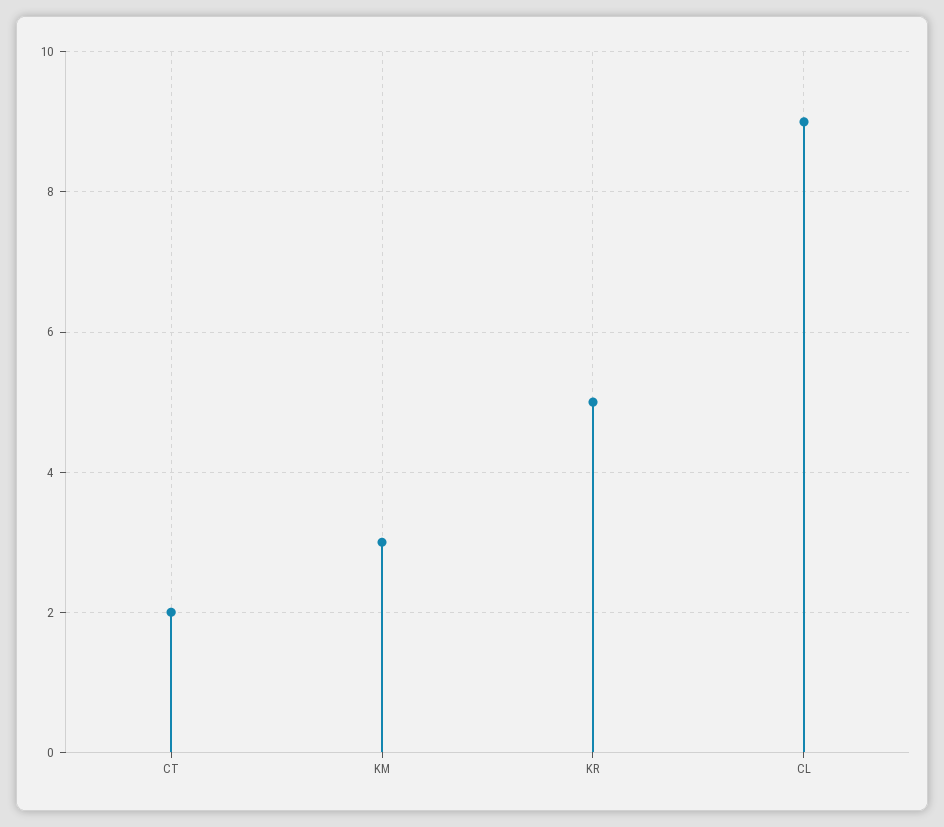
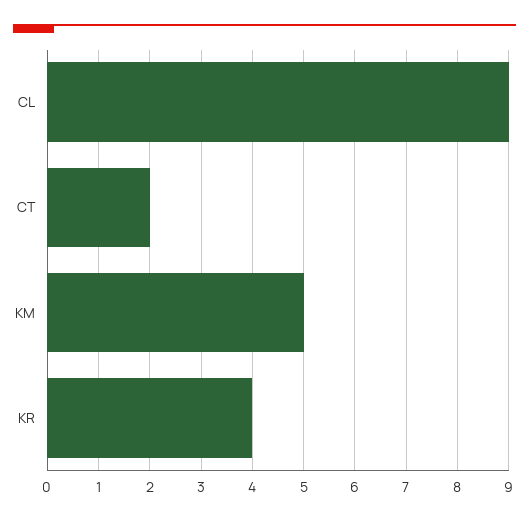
KM: 3 -> 5
KR: 5 -> 4

